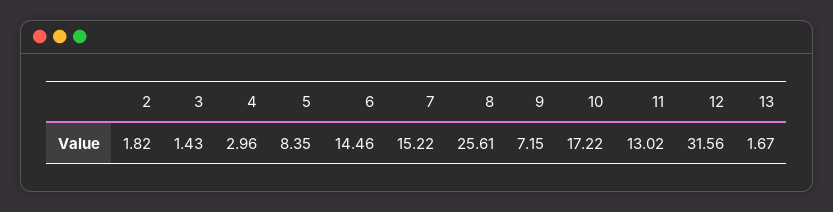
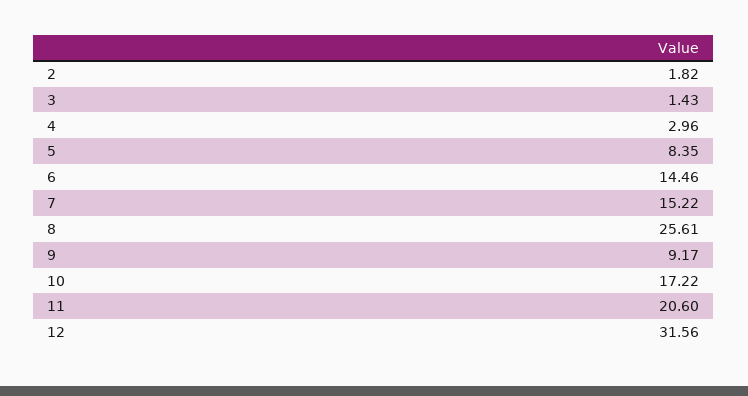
9: 7.15 -> 9.17
11: 13.02 -> 20.6
13: 1.67 -> none

